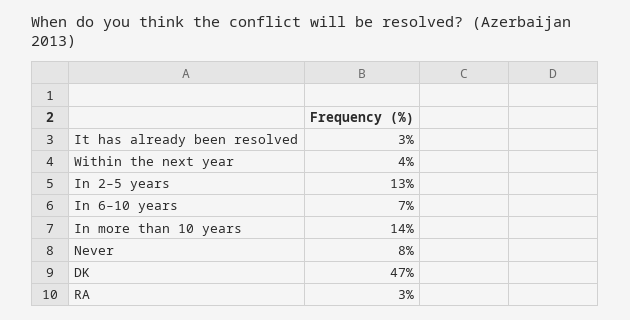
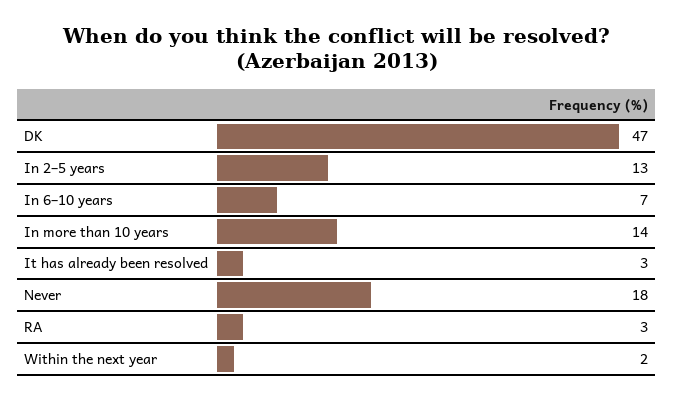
Within the next year: 4 -> 2
Never: 8 -> 18

